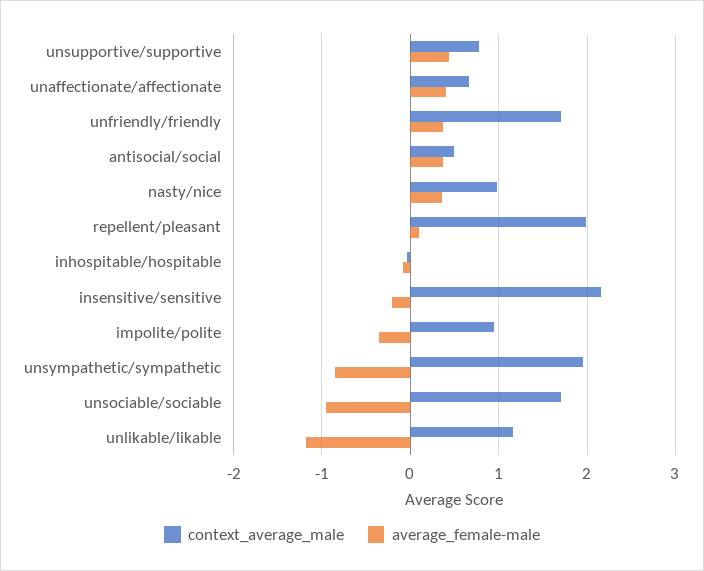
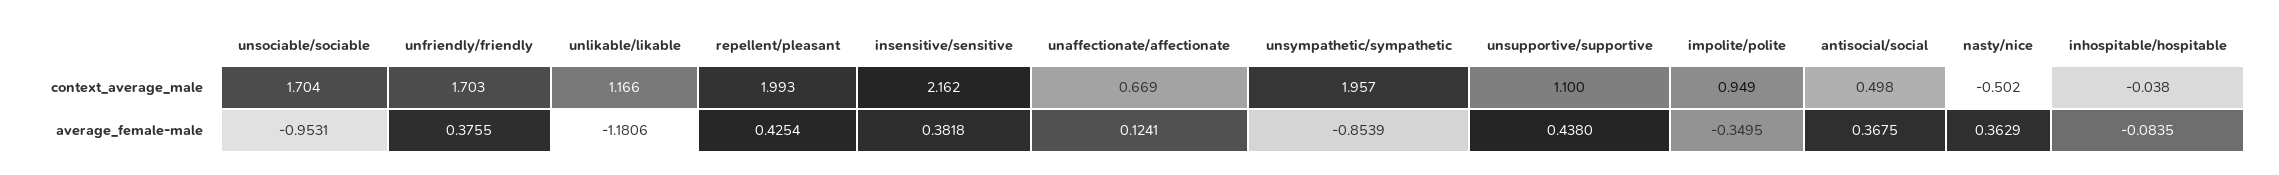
context_average_male, unsupportive/supportive: 0.8 -> 1.1
average_female-male, unaffectionate/affectionate: 0.4 -> 0.1241
context_average_male, nasty/nice: 1 -> -0.502
average_female-male, repellent/pleasant: 0.1 -> 0.4254
average_female-male, insensitive/sensitive: -0.2 -> 0.3818

